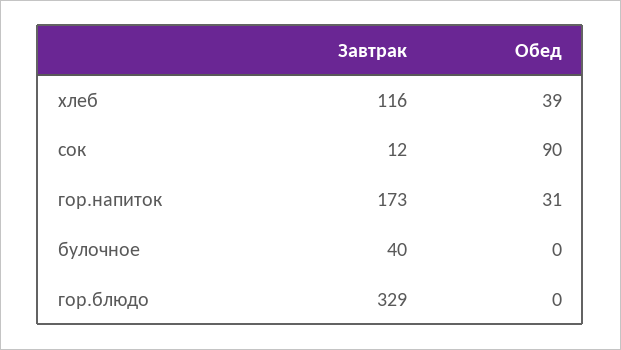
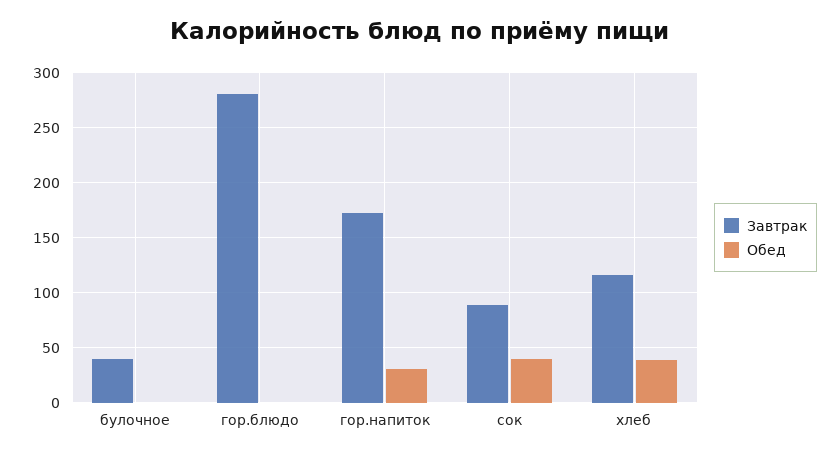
Завтрак, сок: 12 -> 90
Обед, сок: 90 -> 40
Завтрак, гор.блюдо: 329 -> 280

